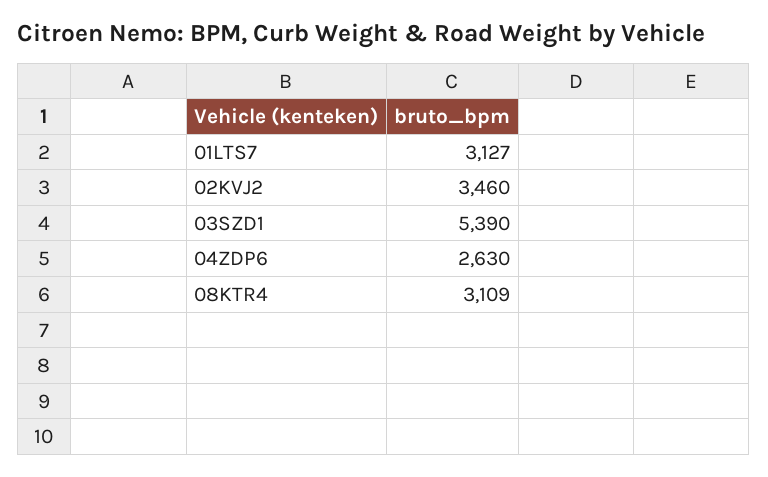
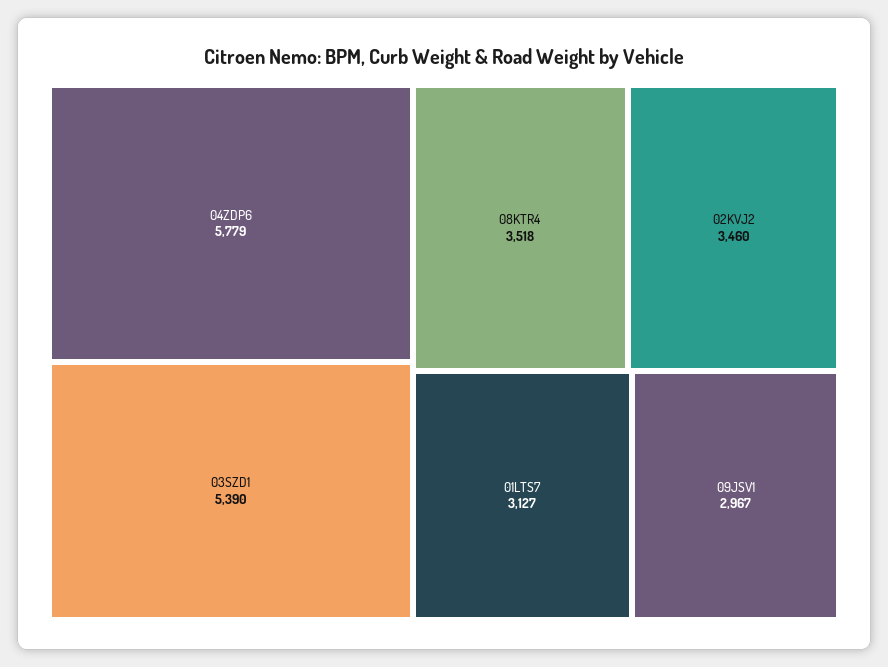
04ZDP6: 2630 -> 5779
08KTR4: 3109 -> 3518
09JSV1: none -> 2967

